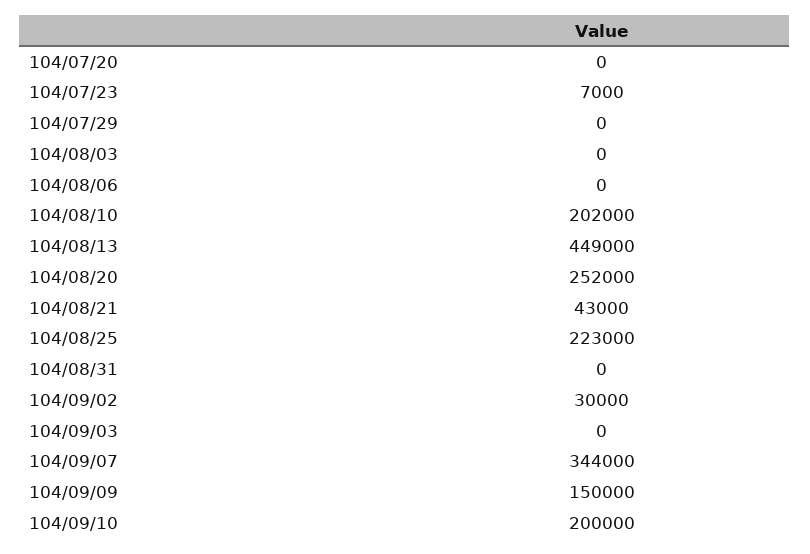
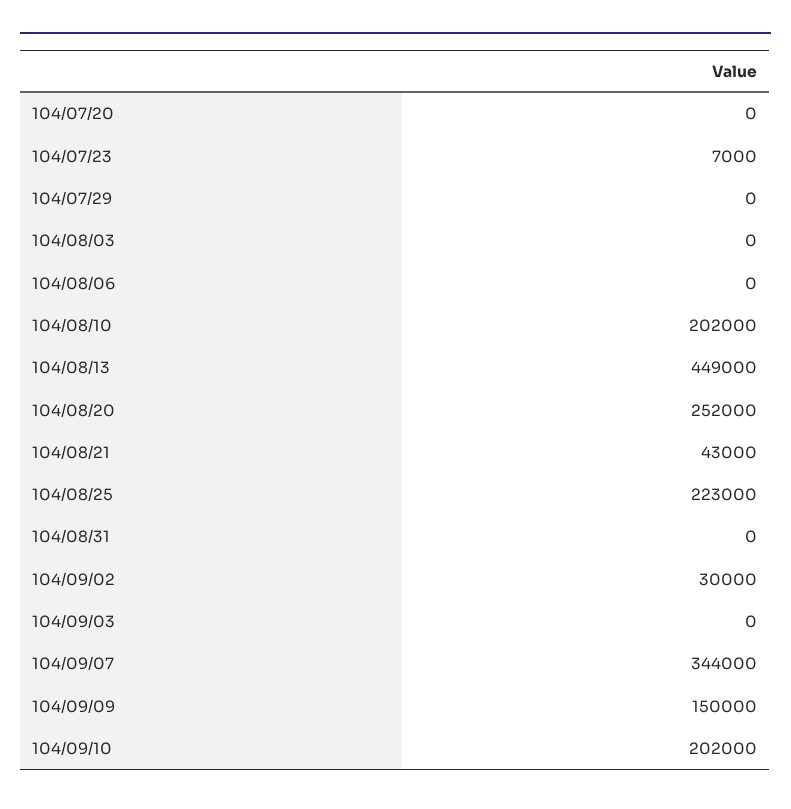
104/09/10: 200000 -> 202000

